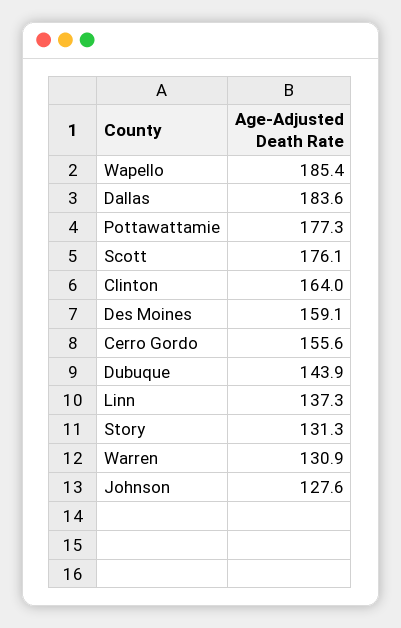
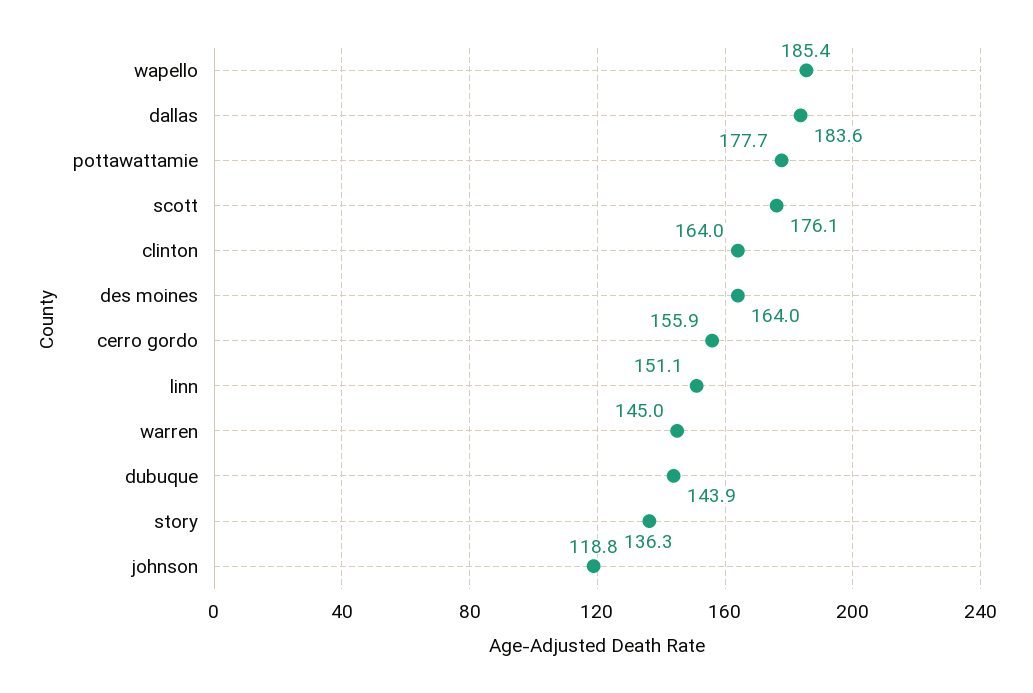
Pottawattamie: 177.3 -> 177.7
Des Moines: 159.1 -> 164
Cerro Gordo: 155.6 -> 155.9
Linn: 137.3 -> 151.1
Story: 131.3 -> 136.3
Warren: 130.9 -> 145
Johnson: 127.6 -> 118.8

